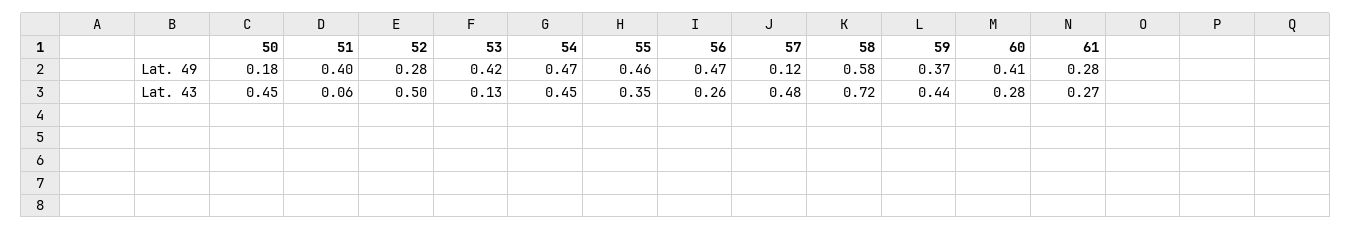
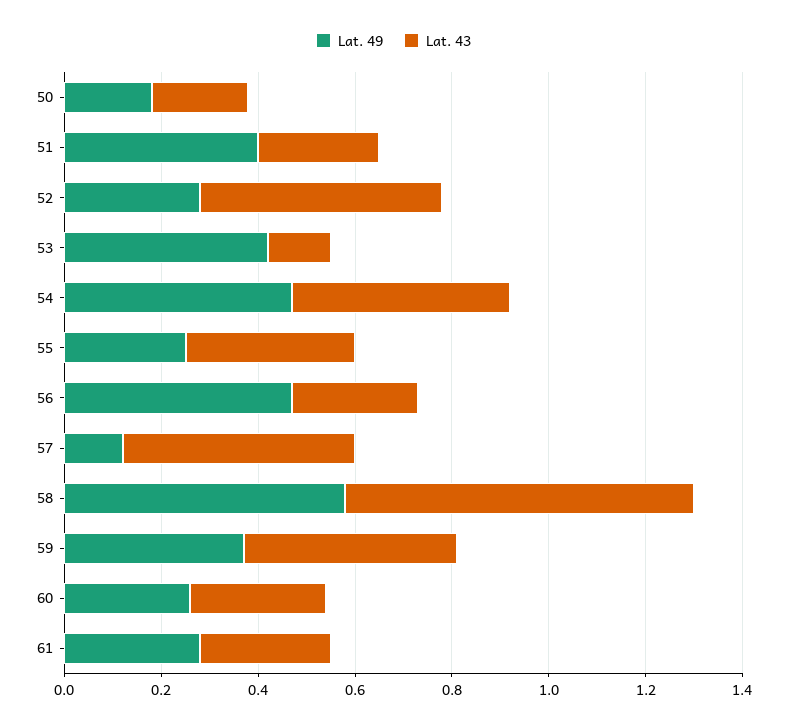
Lat. 49, 55: 0.46 -> 0.25
Lat. 49, 60: 0.41 -> 0.25
Lat. 43, 50: 0.45 -> 0.2
Lat. 43, 51: 0.06 -> 0.25

